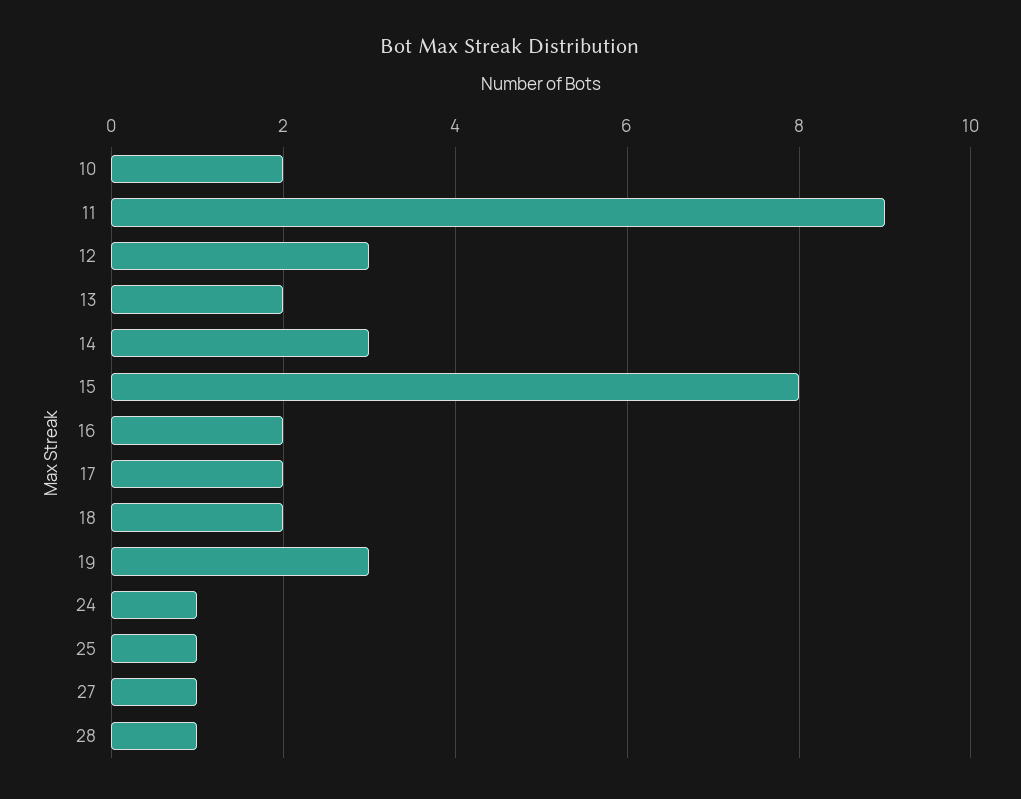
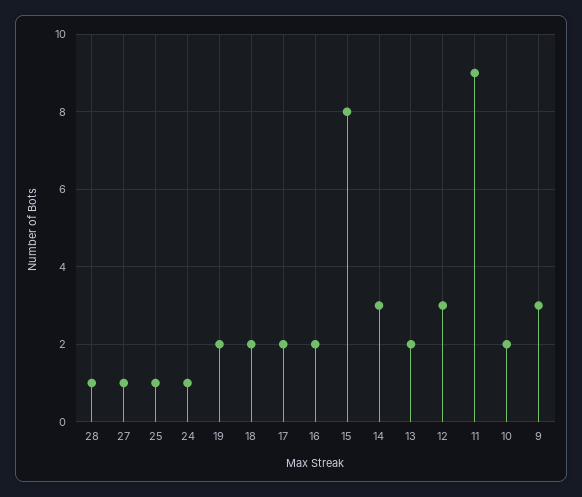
19: 3 -> 2
9: none -> 3

